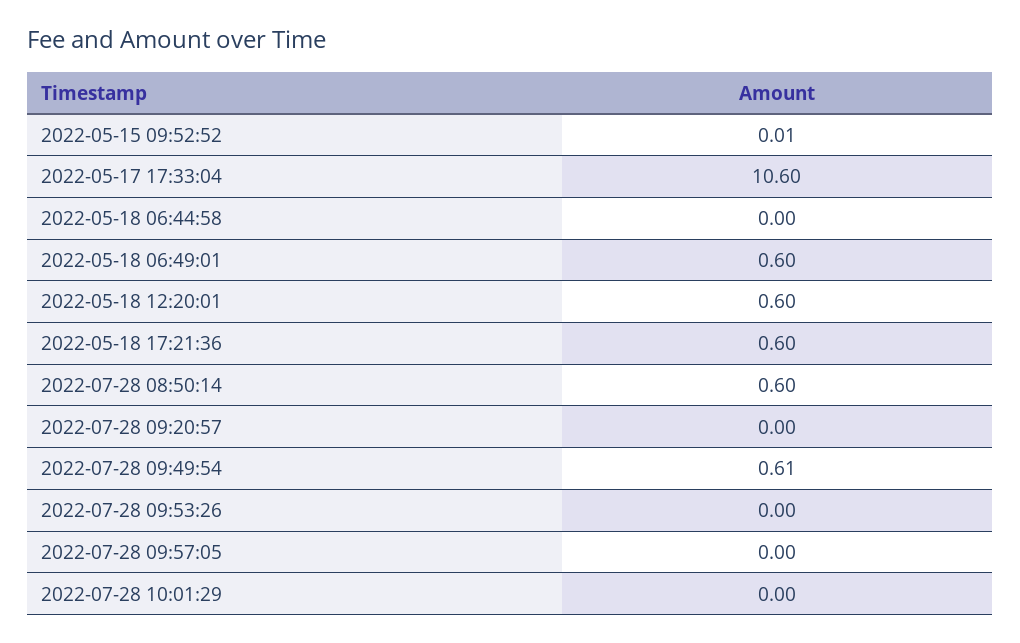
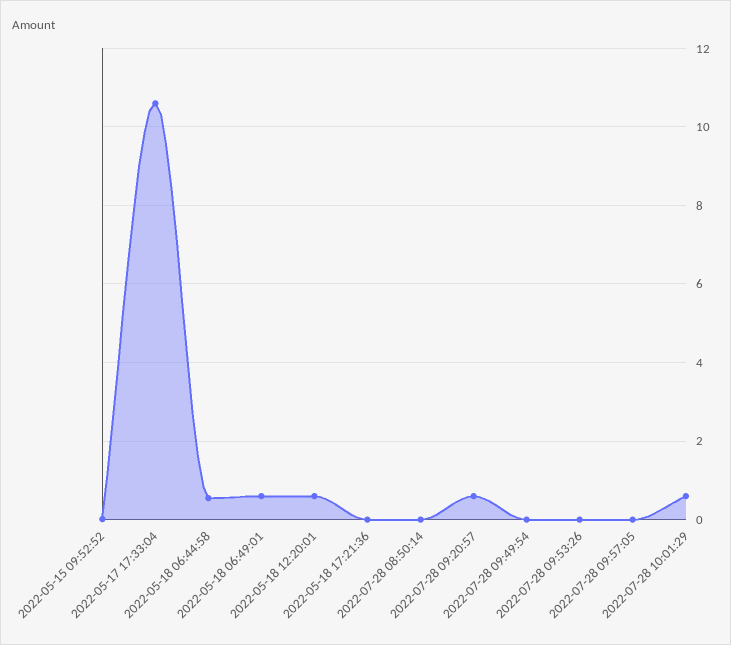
2022-05-18 06:44:58: 0 -> 0.6
2022-05-18 17:21:36: 0.6 -> 0
2022-07-28 08:50:14: 0.6 -> 0
2022-07-28 09:20:57: 0 -> 0.6
2022-07-28 09:49:54: 0.61 -> 0
2022-07-28 10:01:29: 0 -> 0.6

